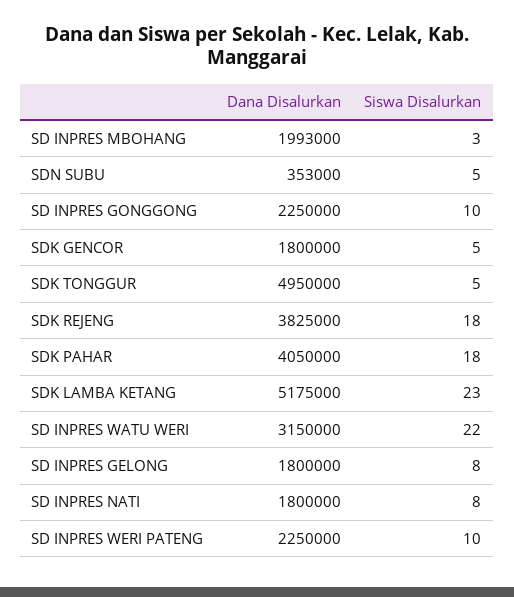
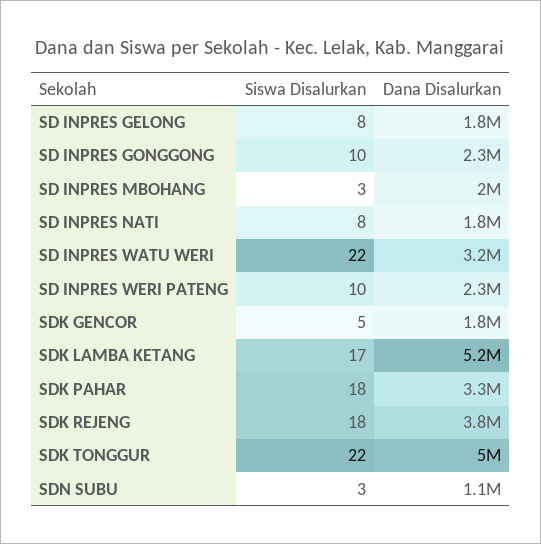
Dana Disalurkan, SDN SUBU: 353000 -> 1100000
Siswa Disalurkan, SDN SUBU: 5 -> 3
Siswa Disalurkan, SDK TONGGUR: 5 -> 22
Dana Disalurkan, SDK PAHAR: 4050000 -> 3300000
Siswa Disalurkan, SDK LAMBA KETANG: 23 -> 17

